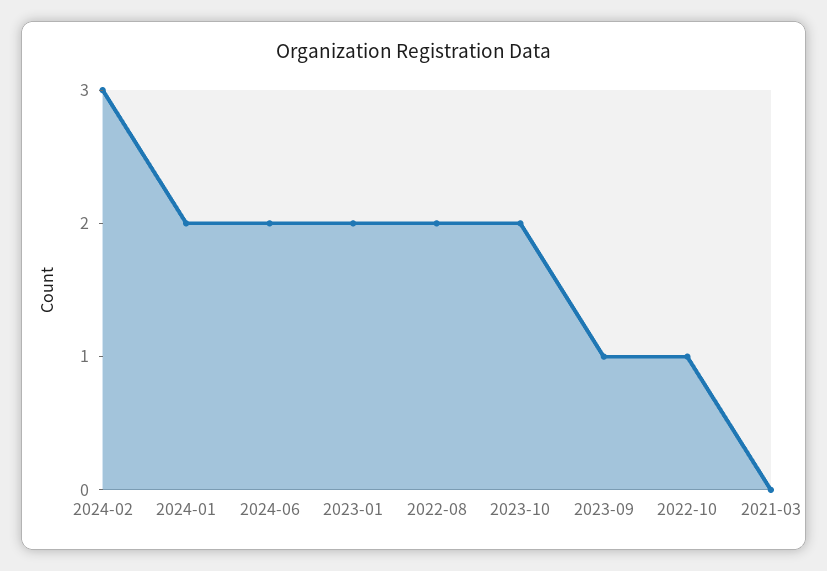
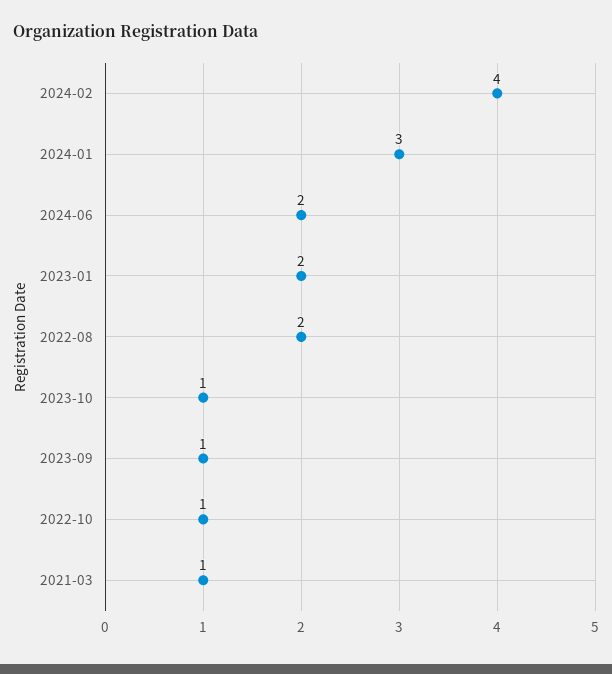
2024-02: 3 -> 4
2024-01: 2 -> 3
2023-10: 2 -> 1
2021-03: 0 -> 1

